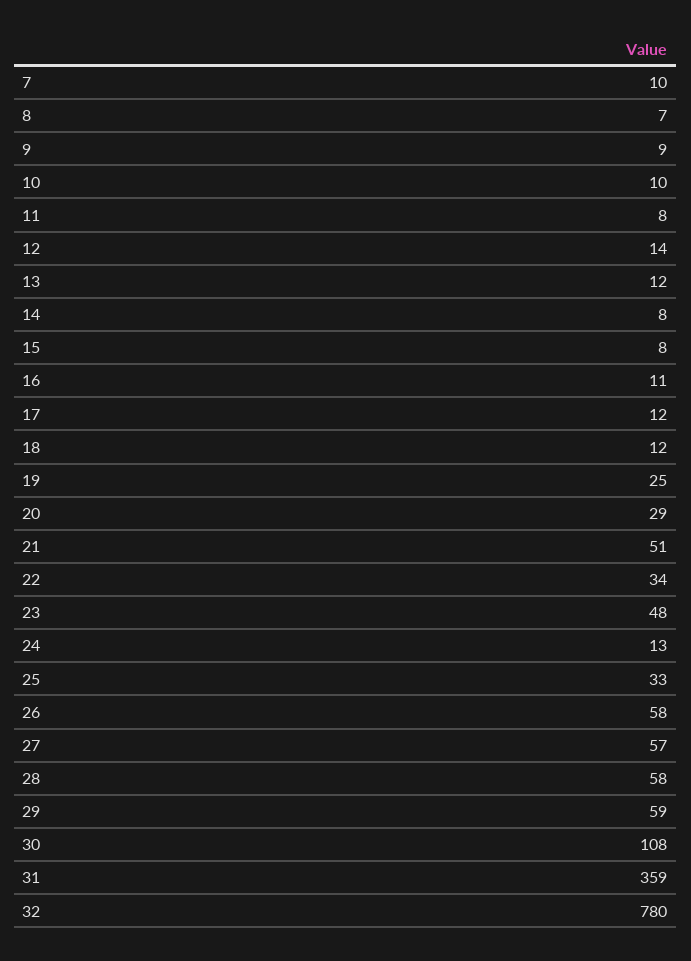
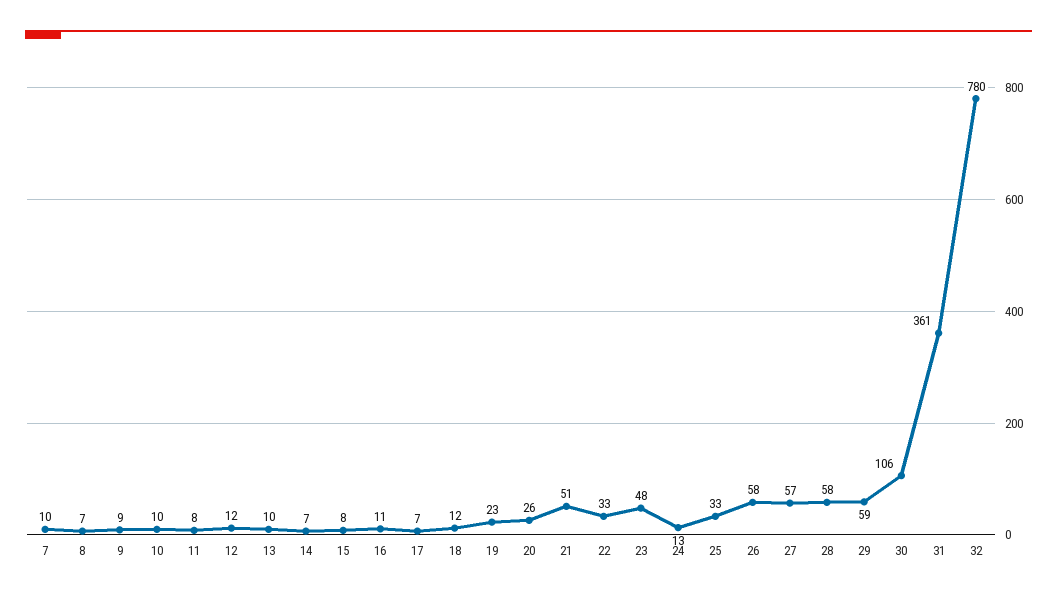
12: 14 -> 12
13: 12 -> 10
14: 8 -> 7
17: 12 -> 7
19: 25 -> 23
20: 29 -> 26
22: 34 -> 33
30: 108 -> 106
31: 359 -> 361

